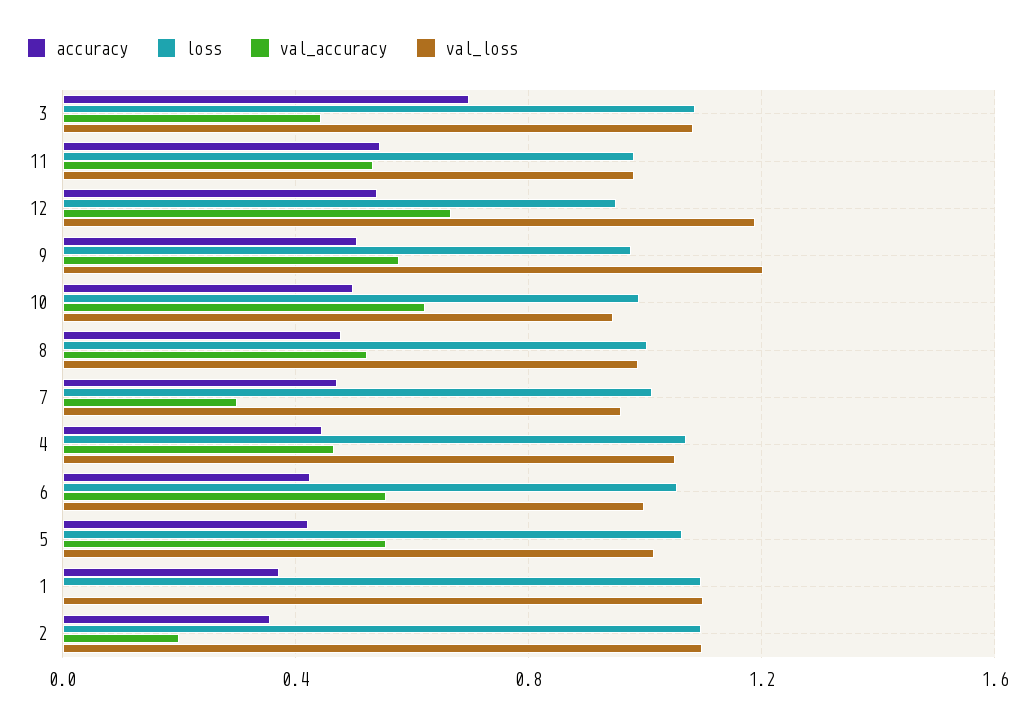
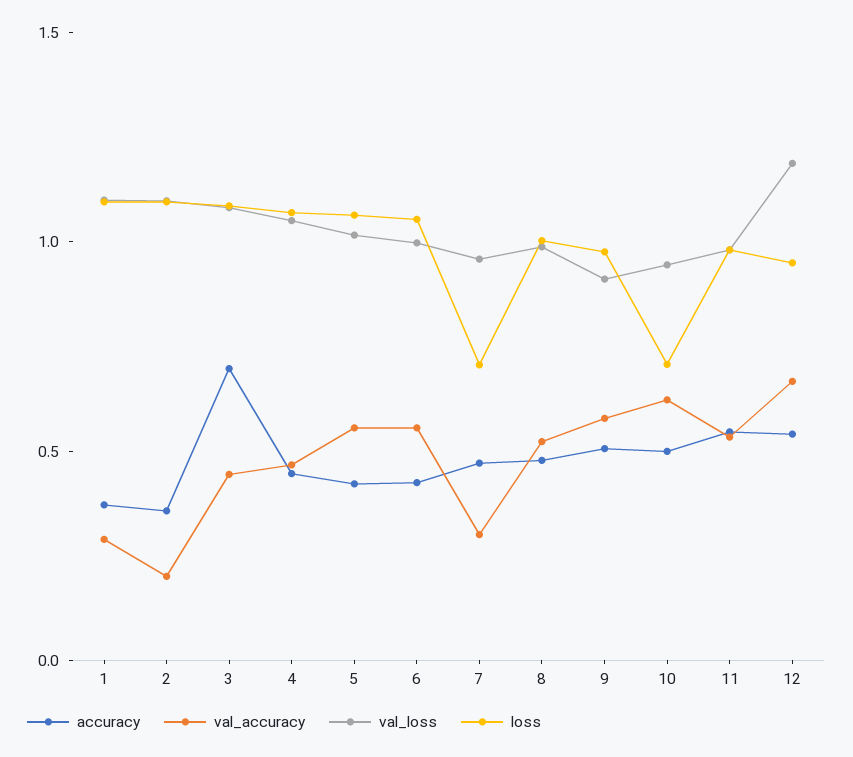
val_loss, 9: 1.2 -> 0.9
loss, 10: 1 -> 0.7
loss, 7: 1 -> 0.7
val_accuracy, 1: 0 -> 0.3

